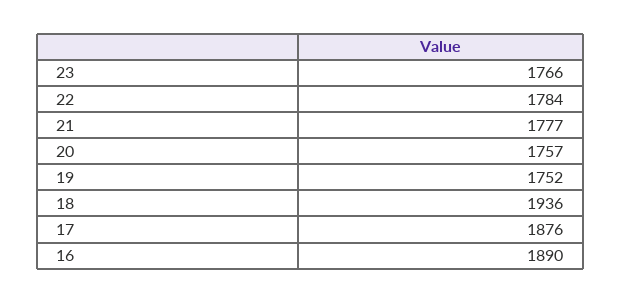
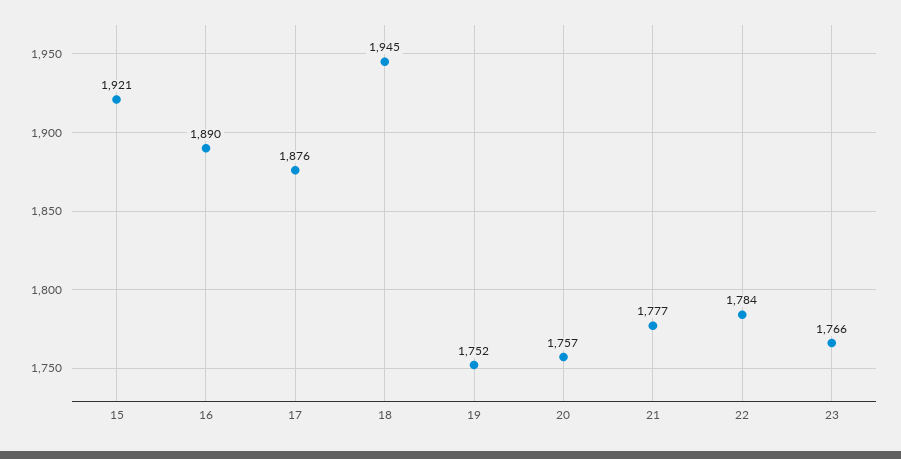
18: 1936 -> 1945
15: none -> 1921

